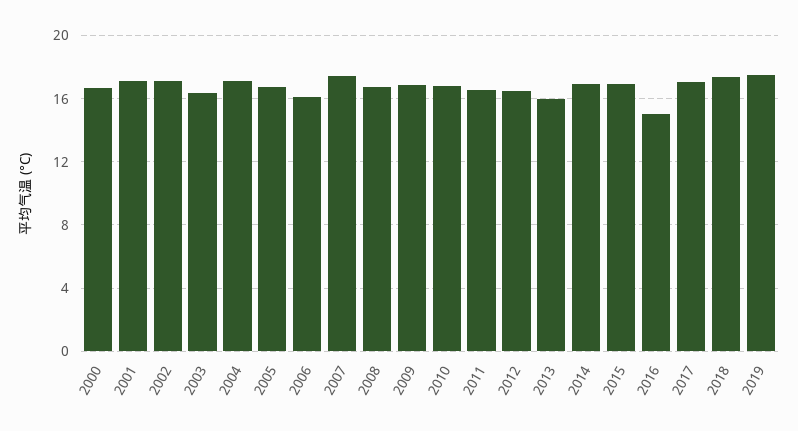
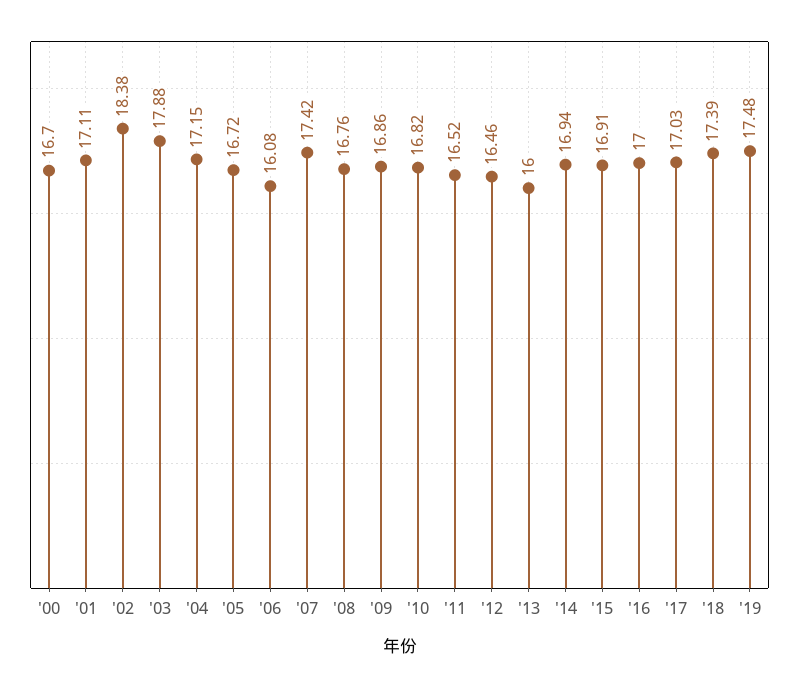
2002: 17 -> 18.38
2003: 16.5 -> 17.88
2016: 15 -> 17

